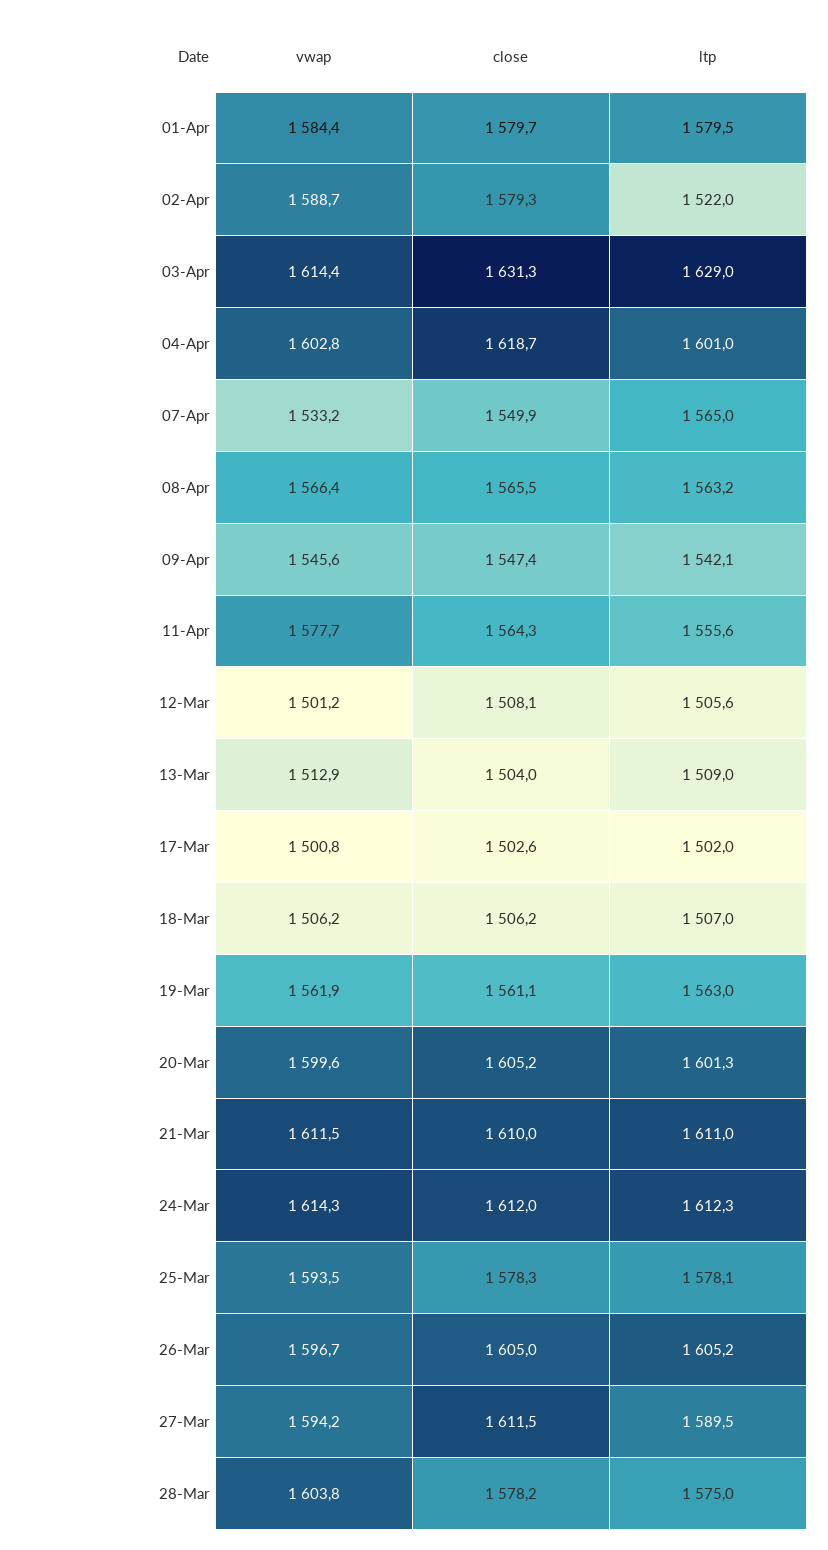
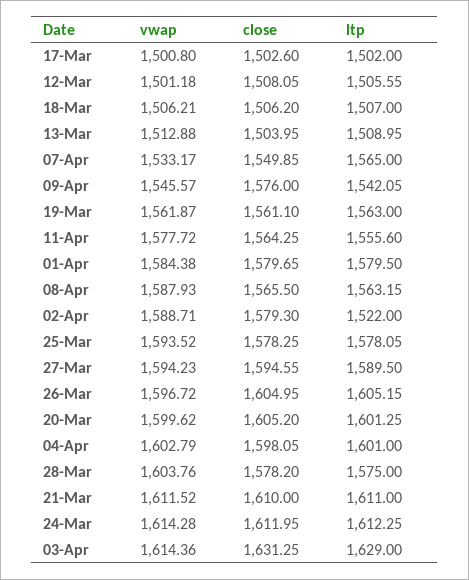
close, 04-Apr: 1618.7 -> 1598.05
vwap, 08-Apr: 1566.4 -> 1587.93
close, 09-Apr: 1547.4 -> 1576
close, 27-Mar: 1611.5 -> 1594.55

